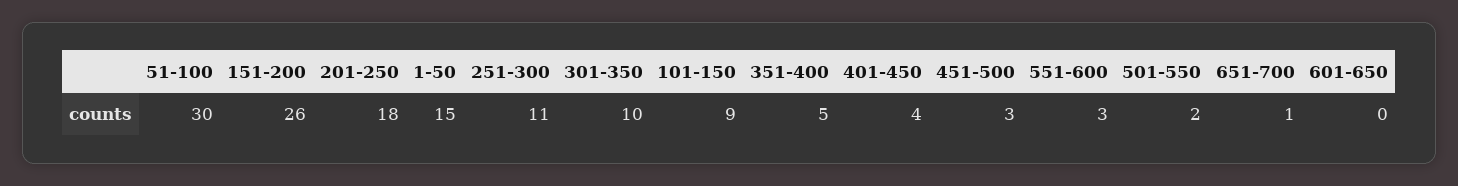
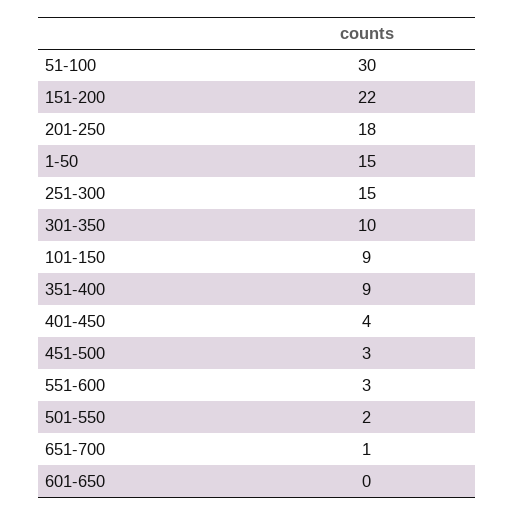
151-200: 26 -> 22
251-300: 11 -> 15
351-400: 5 -> 9

